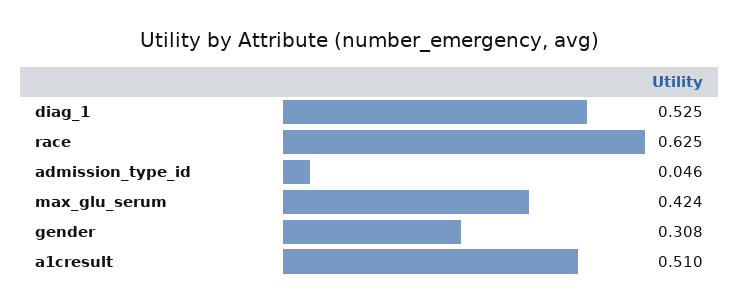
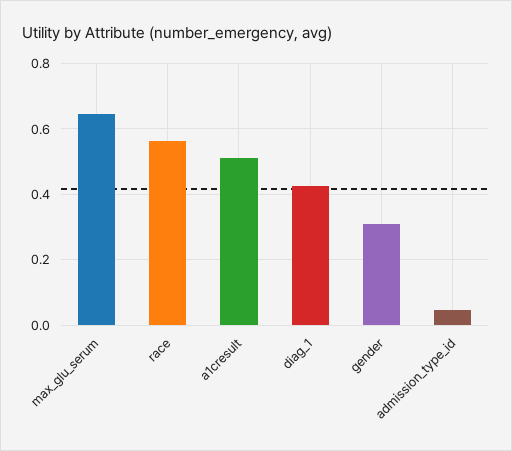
diag_1: 0.525 -> 0.42
race: 0.625 -> 0.56
max_glu_serum: 0.424 -> 0.64

